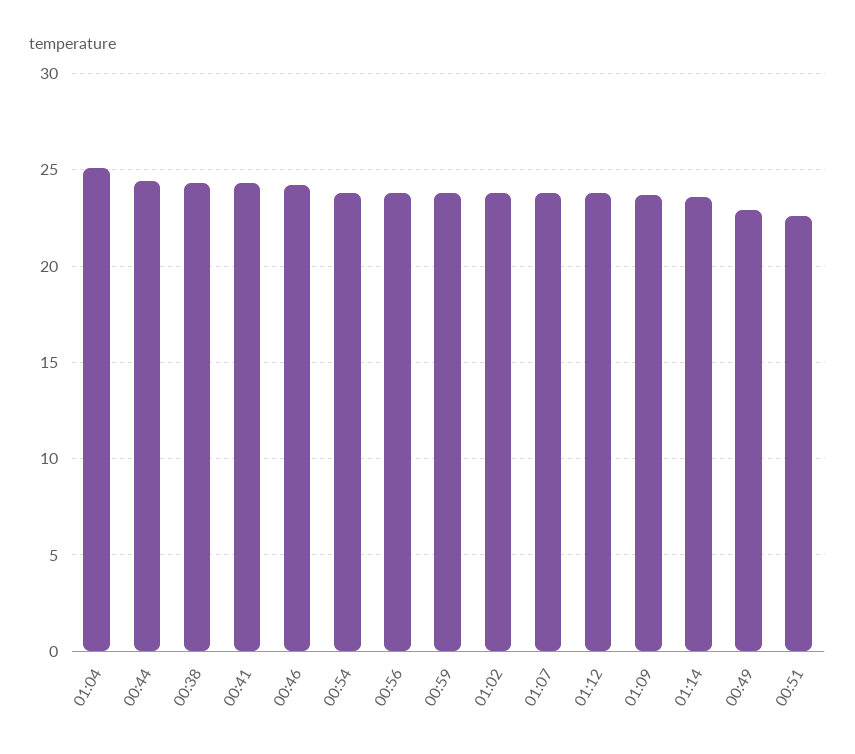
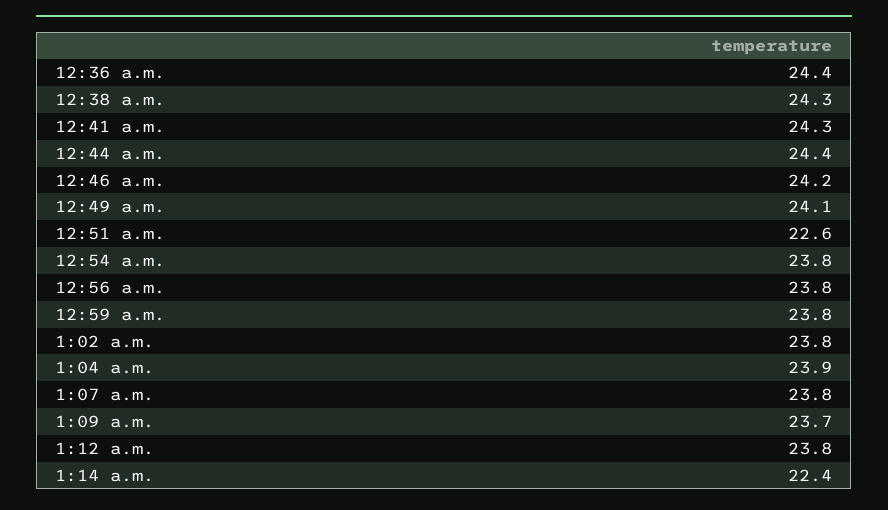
01:04: 25 -> 23.9
01:14: 23.5 -> 22.4
00:49: 23 -> 24.1
12:36 a.m.: none -> 24.4

